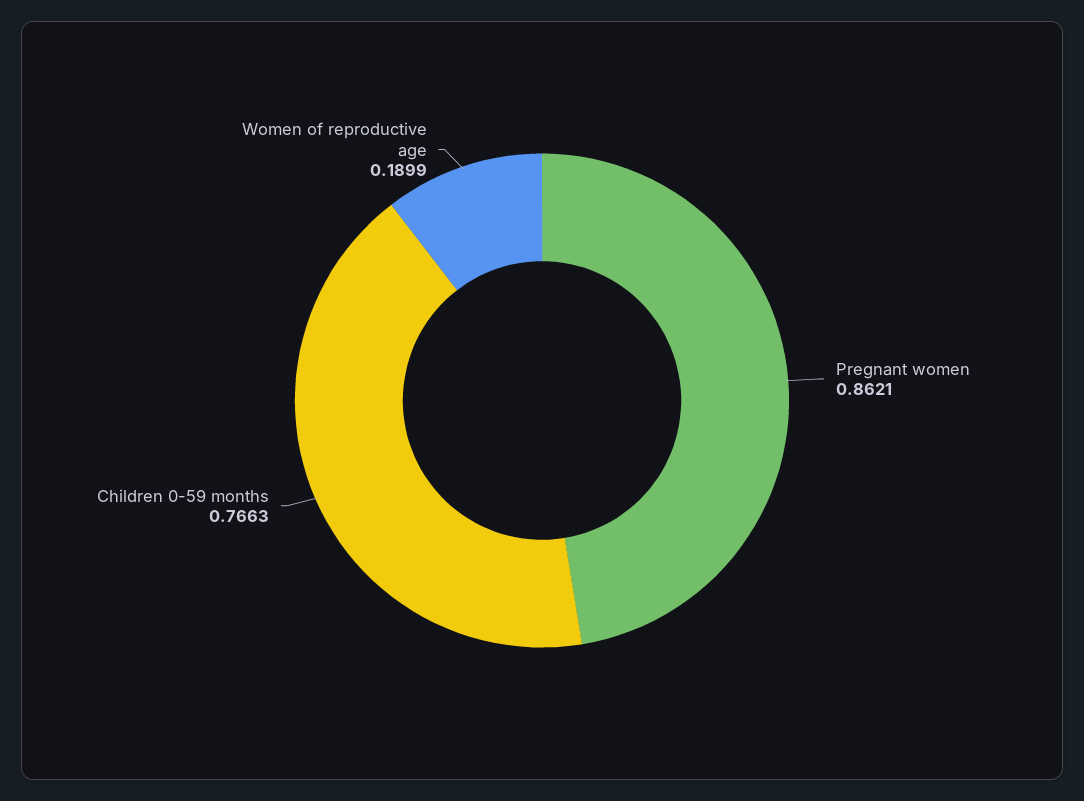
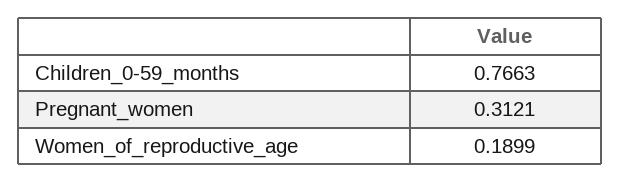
Pregnant women: 0.8621 -> 0.3121

